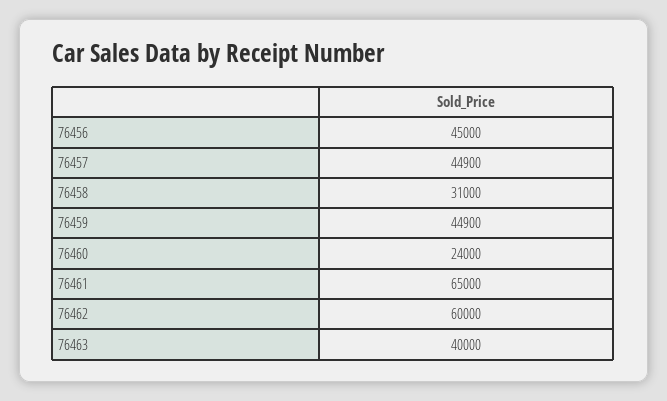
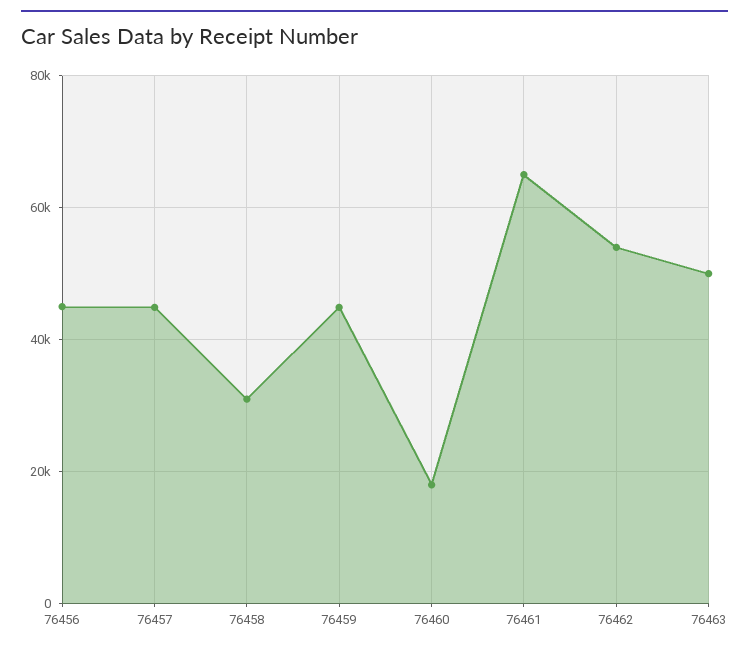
76460: 24000 -> 18000
76462: 60000 -> 54000
76463: 40000 -> 50000

